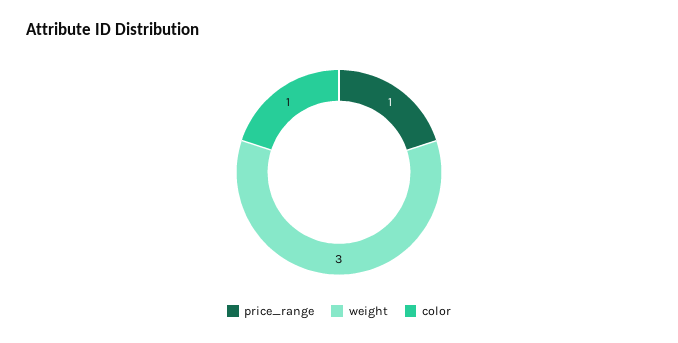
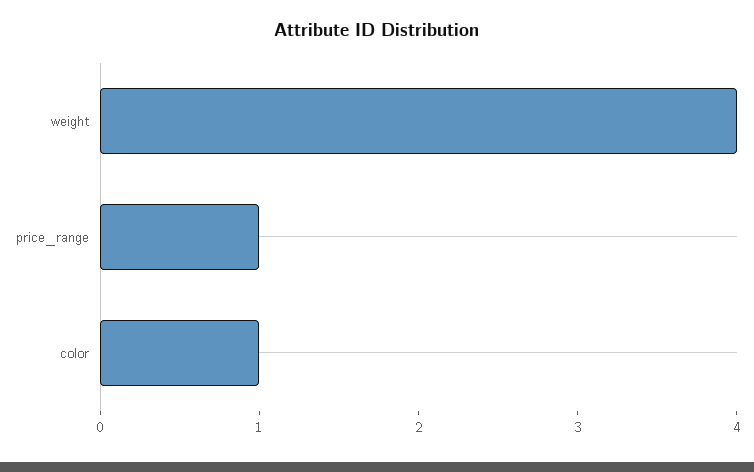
weight: 3 -> 4

